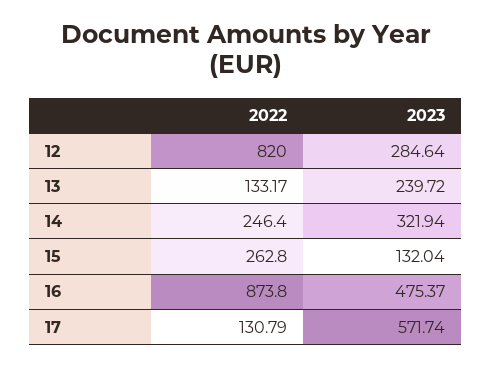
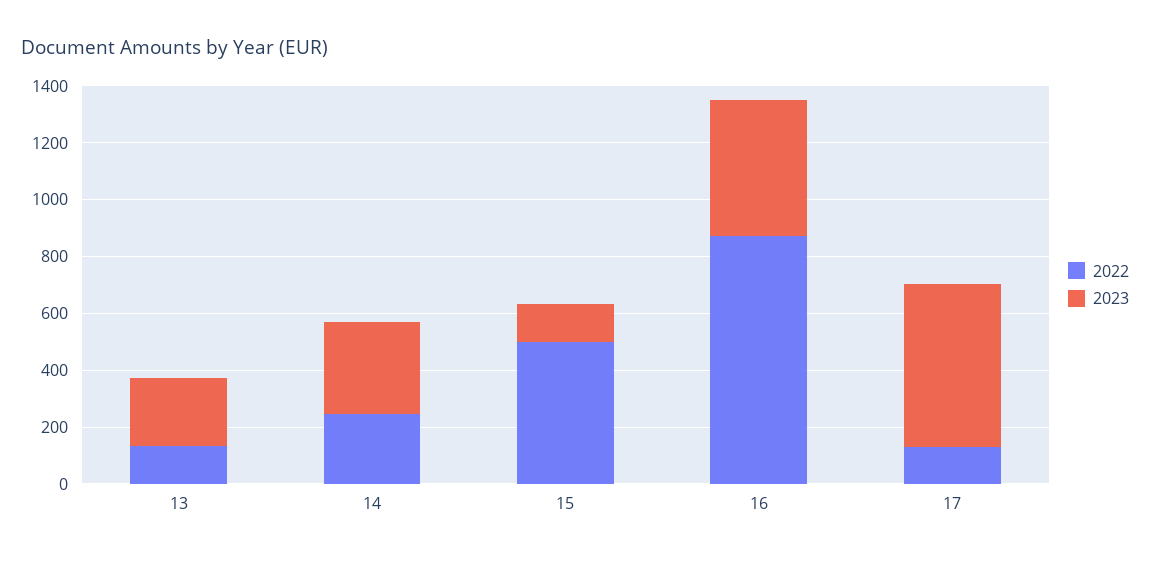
2022, 12: 820 -> none
2023, 12: 284.64 -> none
2022, 15: 262.8 -> 500

